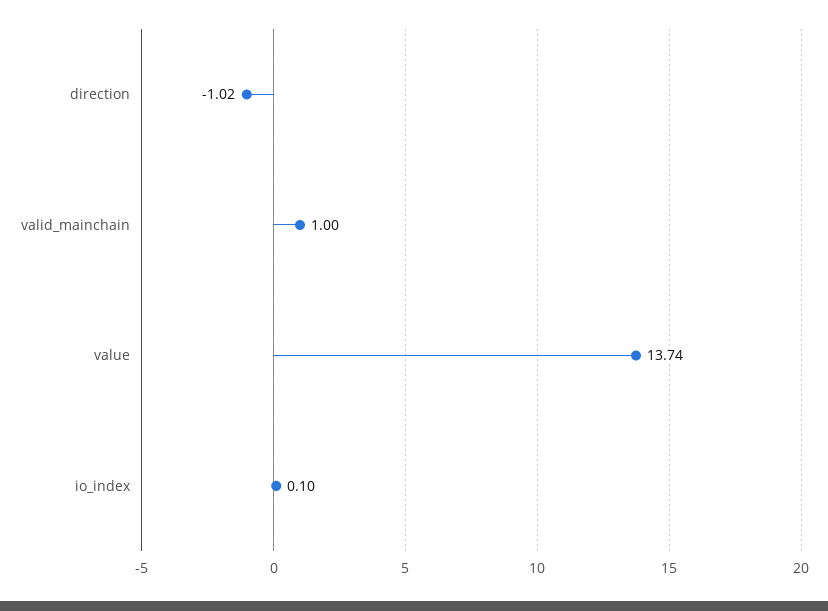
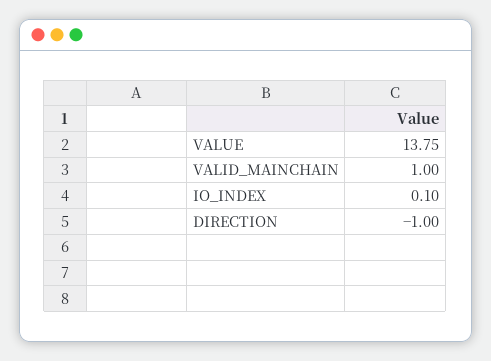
direction: -1.02 -> -1
value: 13.74 -> 13.75

